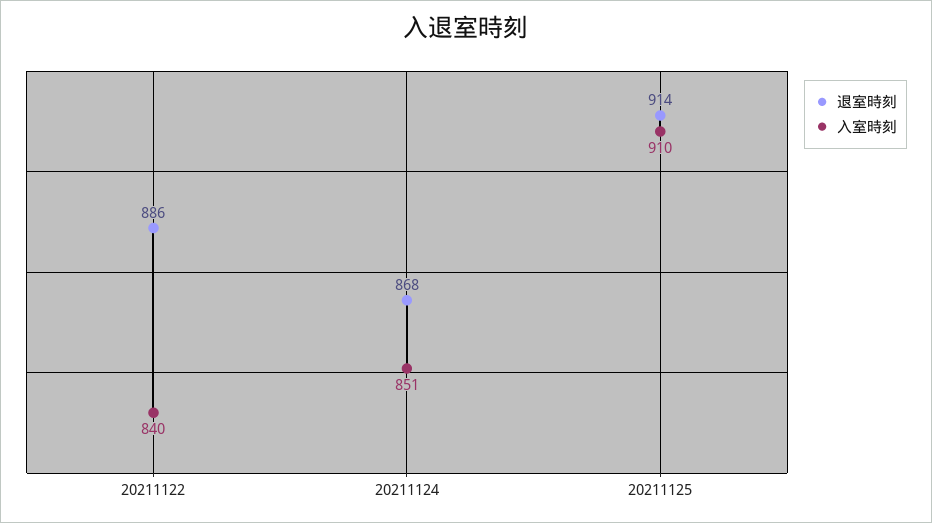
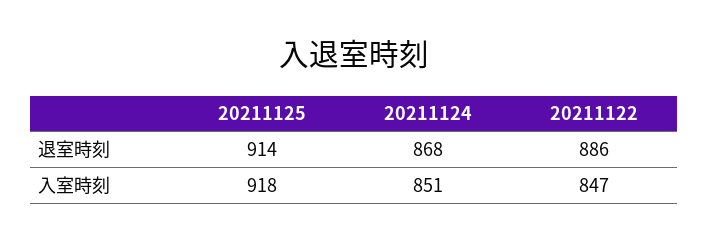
入室時刻, 20211122: 840 -> 847
入室時刻, 20211125: 910 -> 918

